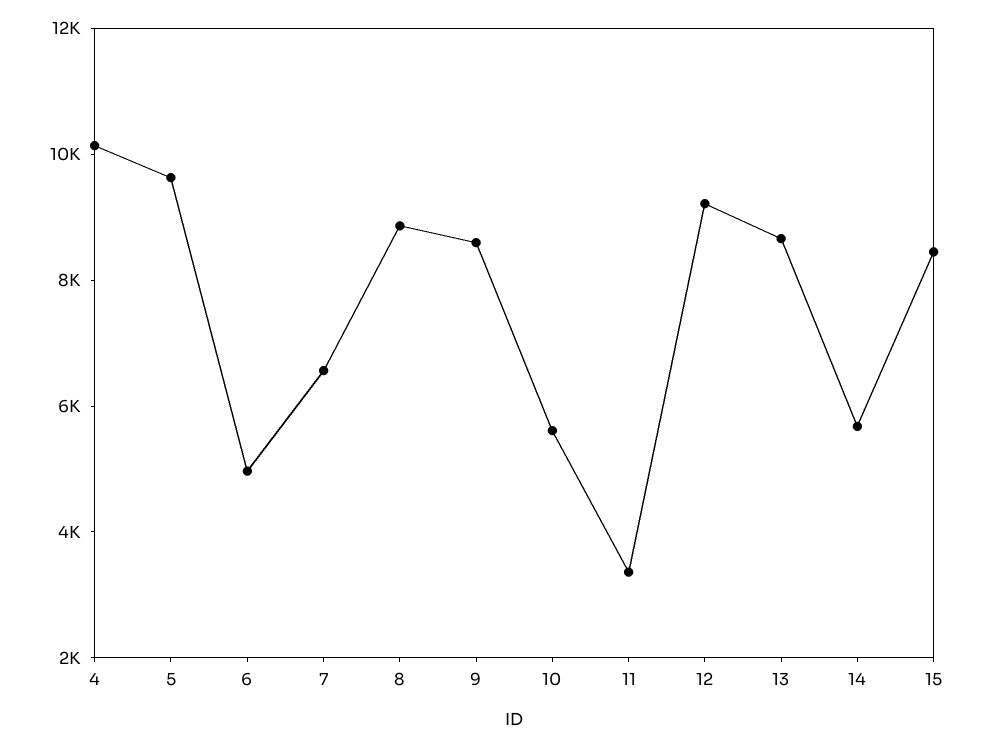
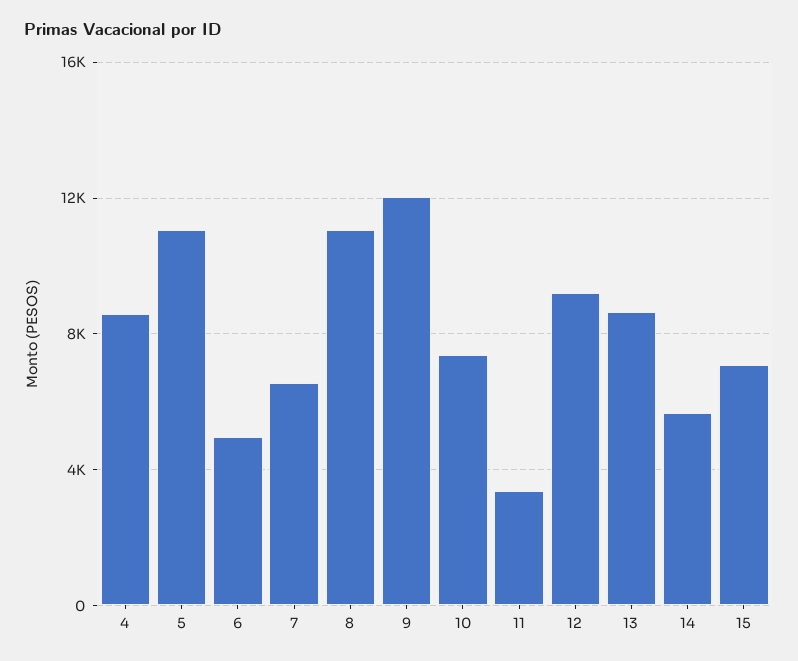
4: 10000 -> 8500
5: 9500 -> 11000
8: 9000 -> 11000
9: 8500 -> 12000
10: 5500 -> 7500
15: 8500 -> 7000

